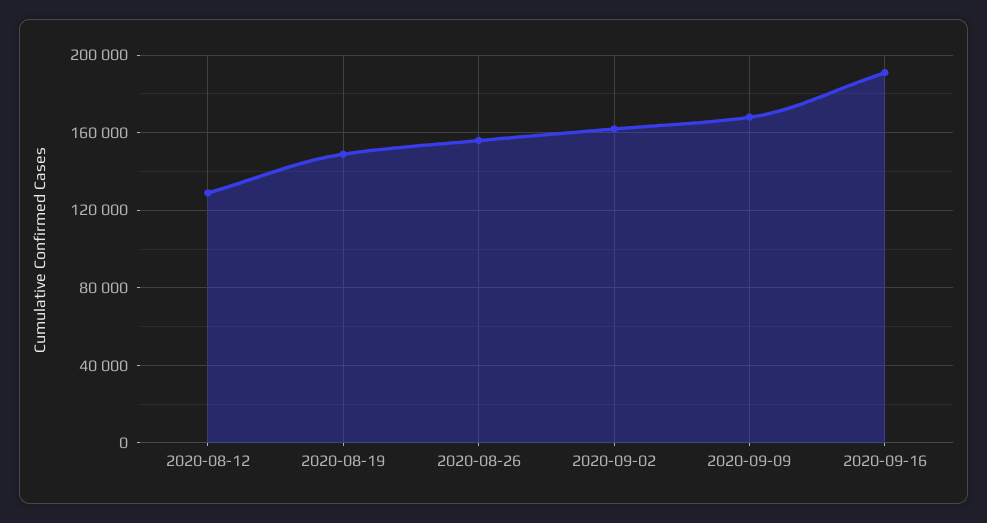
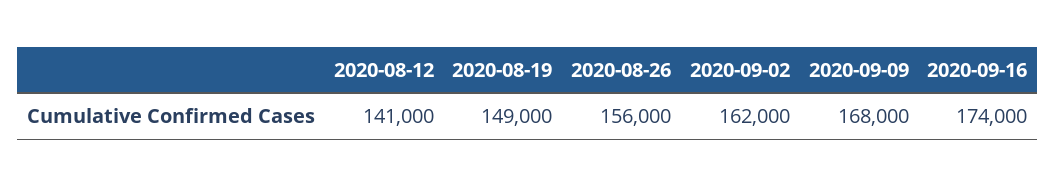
2020-08-12: 130000 -> 141000
2020-09-16: 190000 -> 174000

